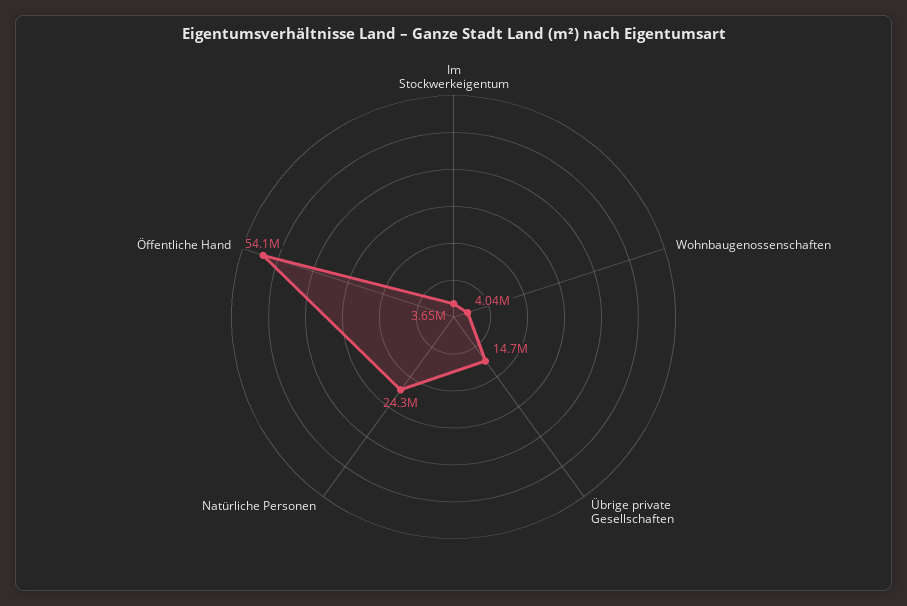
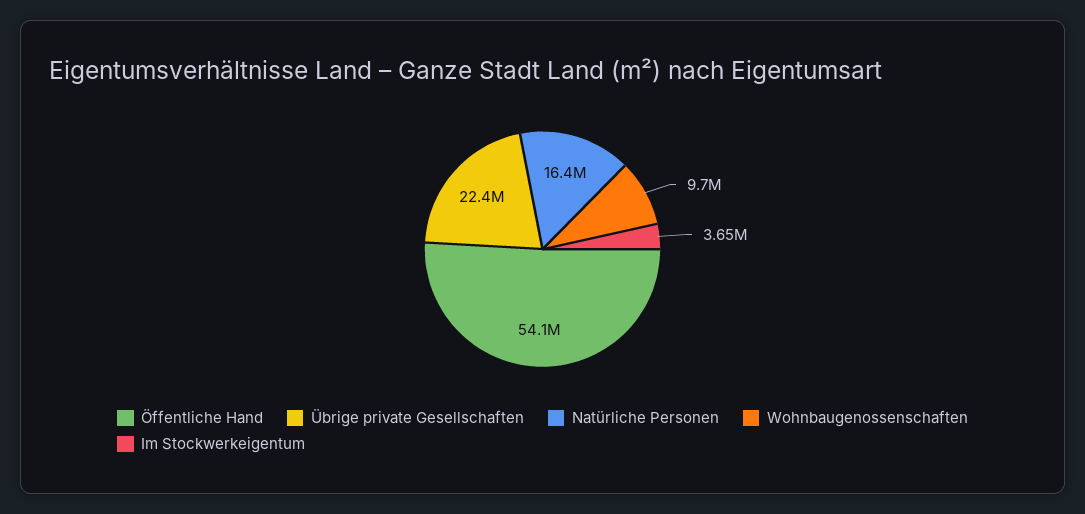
Wohnbaugenossenschaften: 4040000 -> 9700000
Übrige private Gesellschaften: 14700000 -> 22400000
Natürliche Personen: 24300000 -> 16400000

